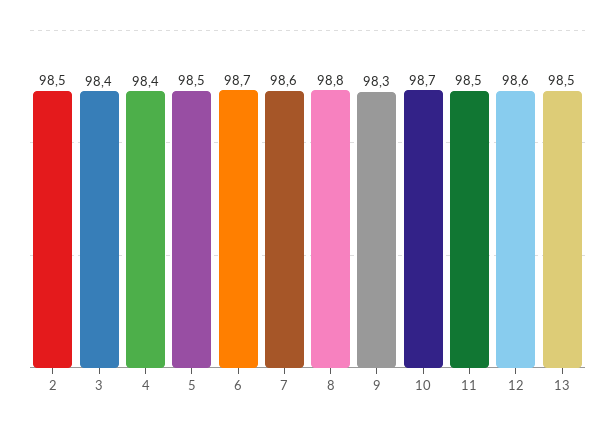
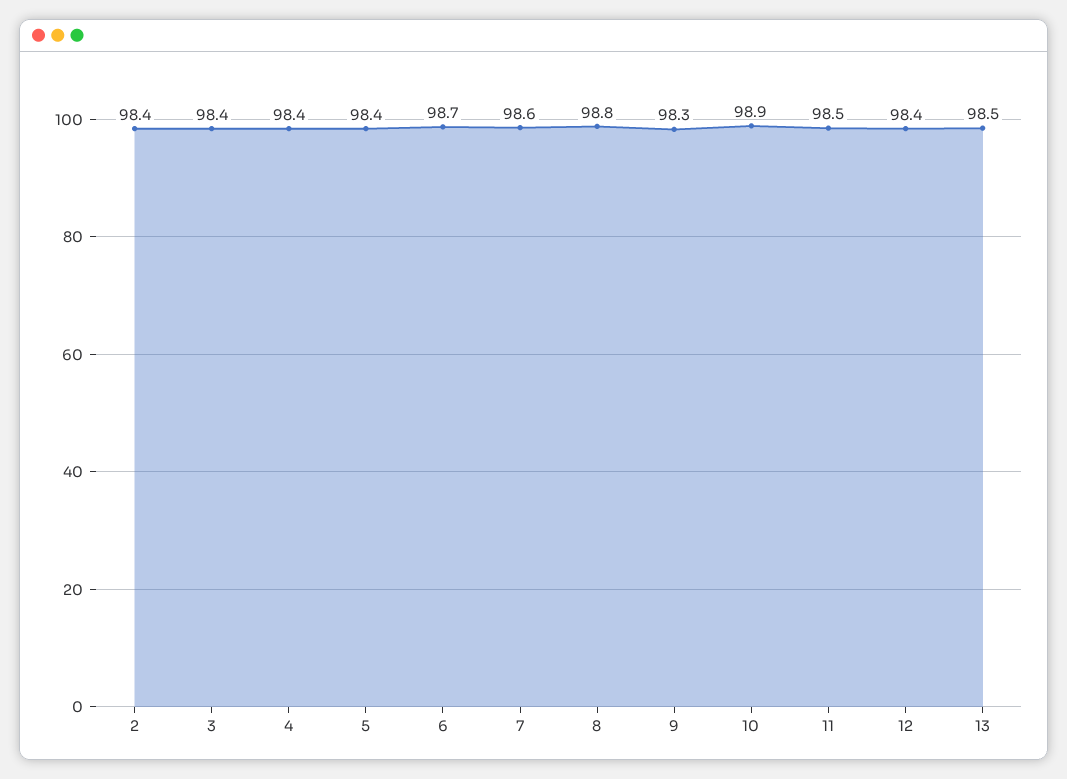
2: 98.5 -> 98.4
5: 98.5 -> 98.4
10: 98.7 -> 98.9
12: 98.6 -> 98.4

